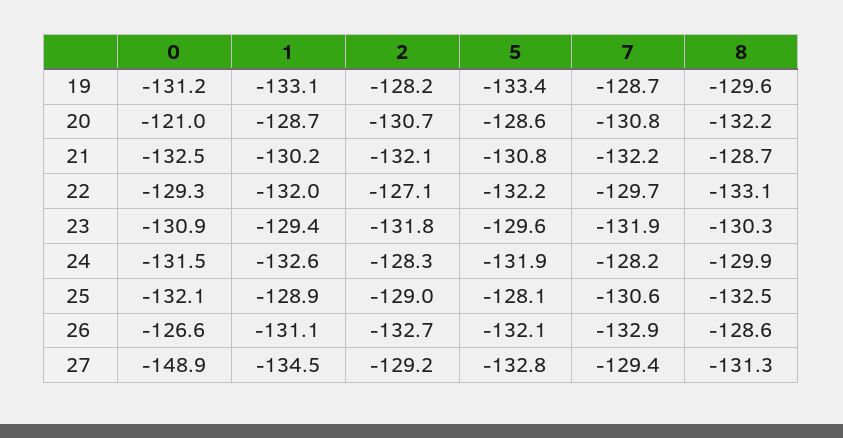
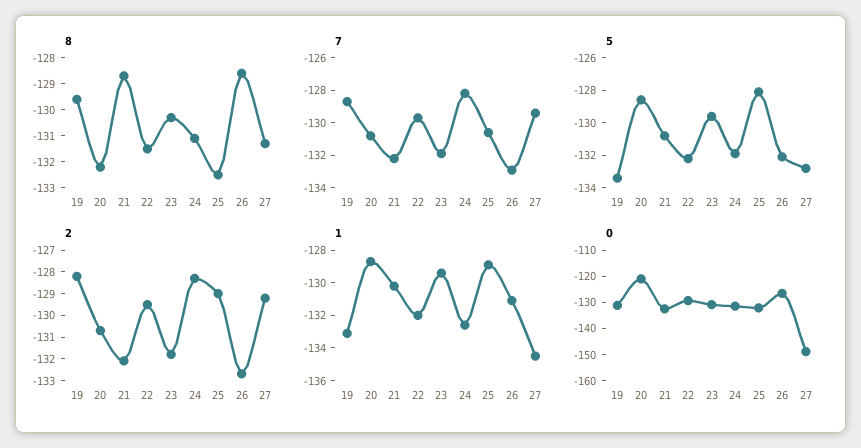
2, 22: -127.1 -> -129.5
8, 22: -133.1 -> -131.5
8, 24: -129.9 -> -131

